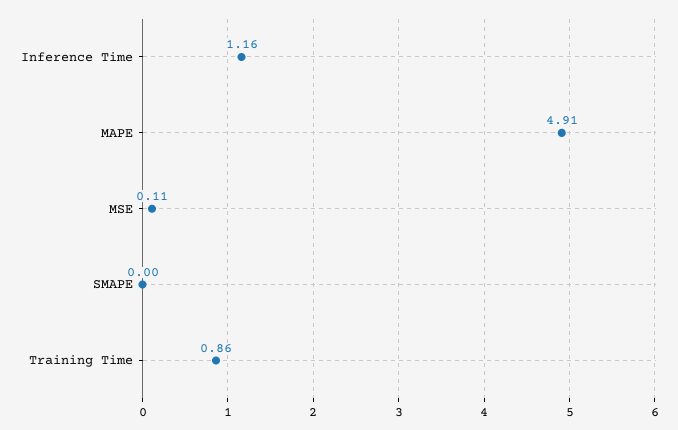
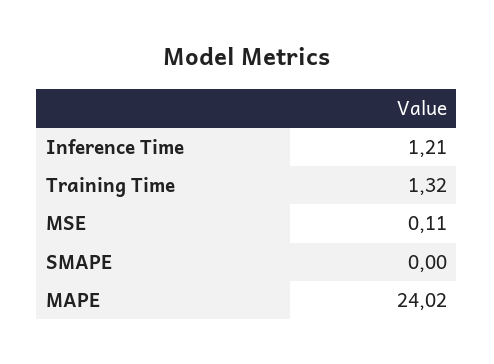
Inference Time: 1.16 -> 1.21
MAPE: 4.91 -> 24.02
Training Time: 0.86 -> 1.32

